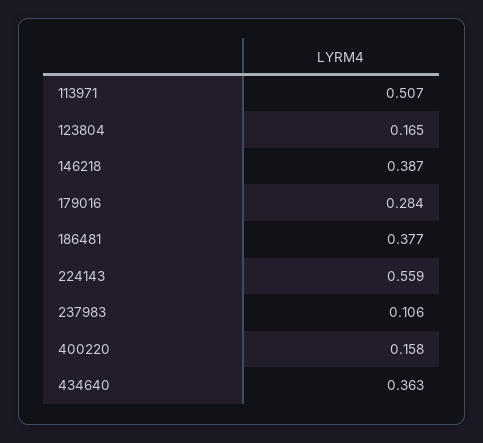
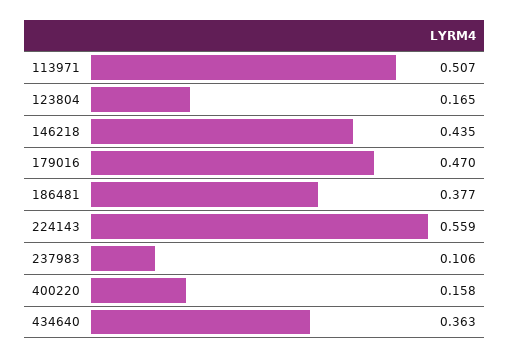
146218: 0.387 -> 0.435
179016: 0.284 -> 0.47

